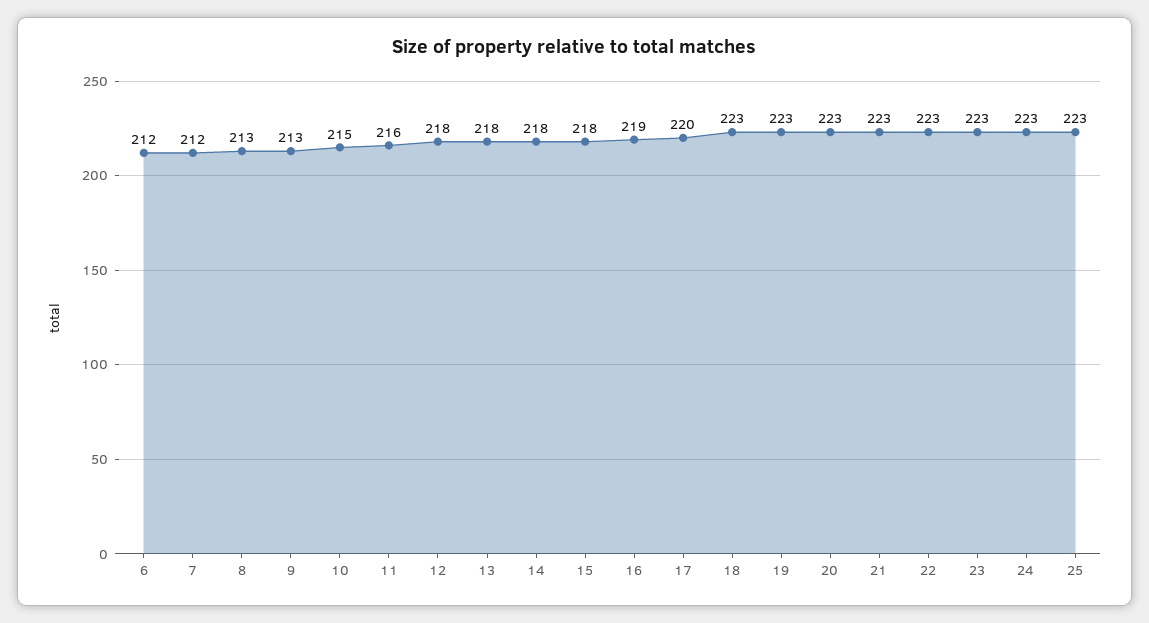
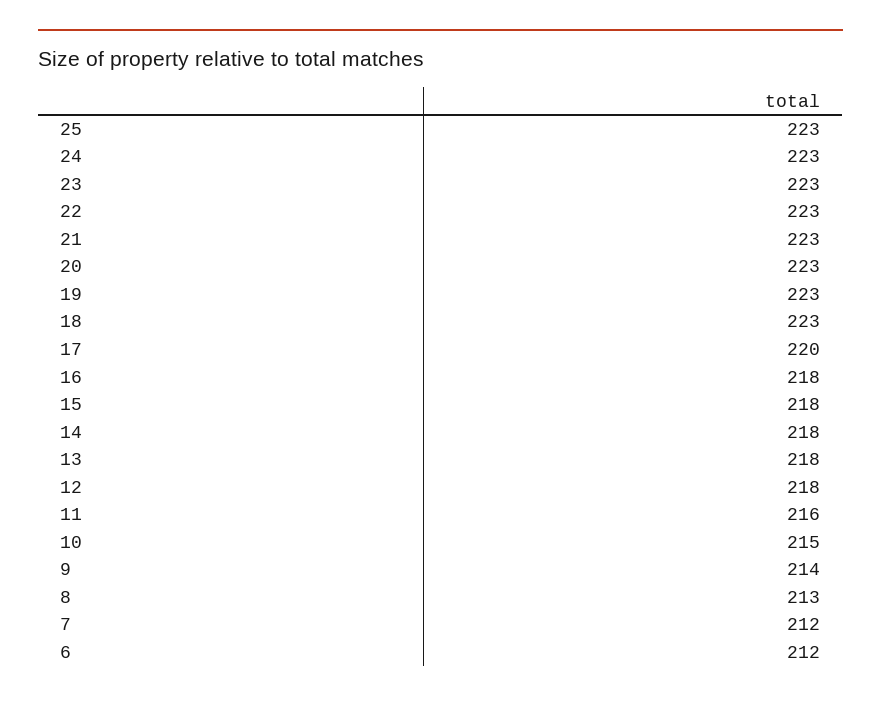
9: 213 -> 214
16: 219 -> 218

